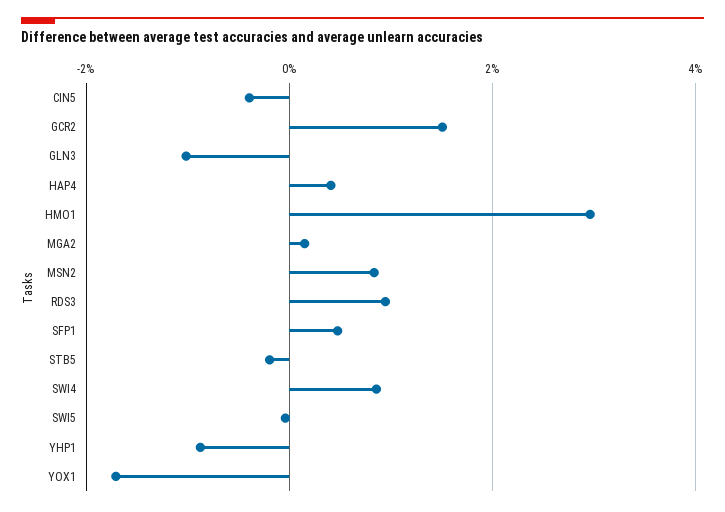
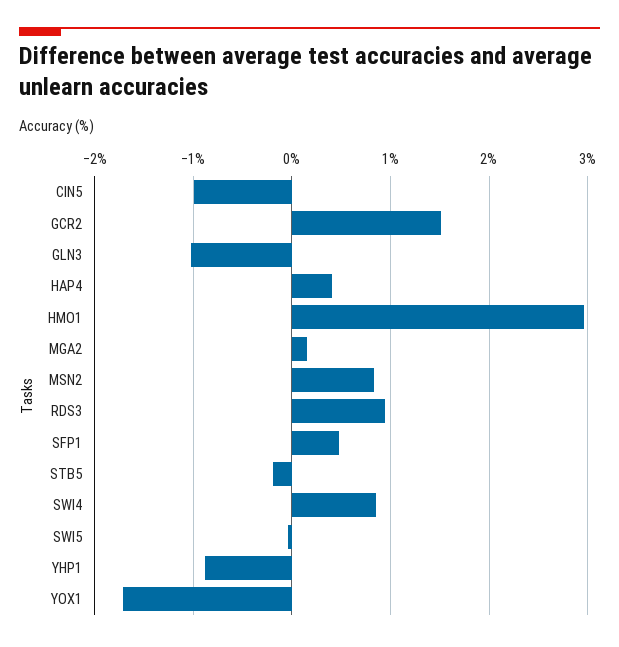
CIN5: -0.4 -> -1

